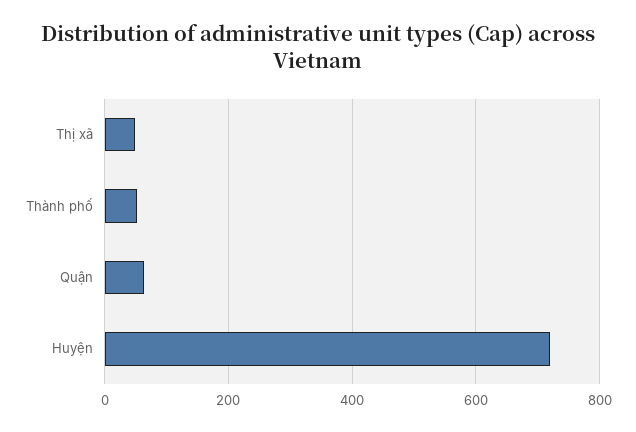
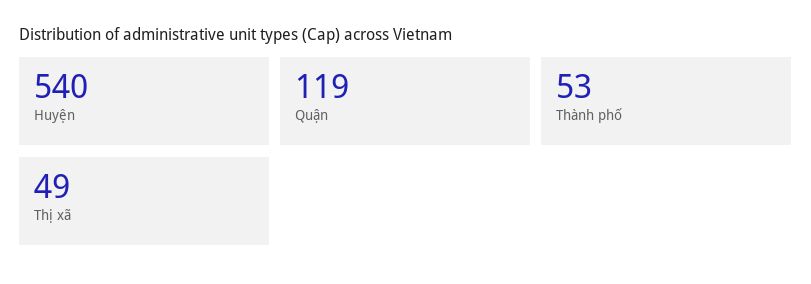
Quận: 60 -> 119
Huyện: 720 -> 540

